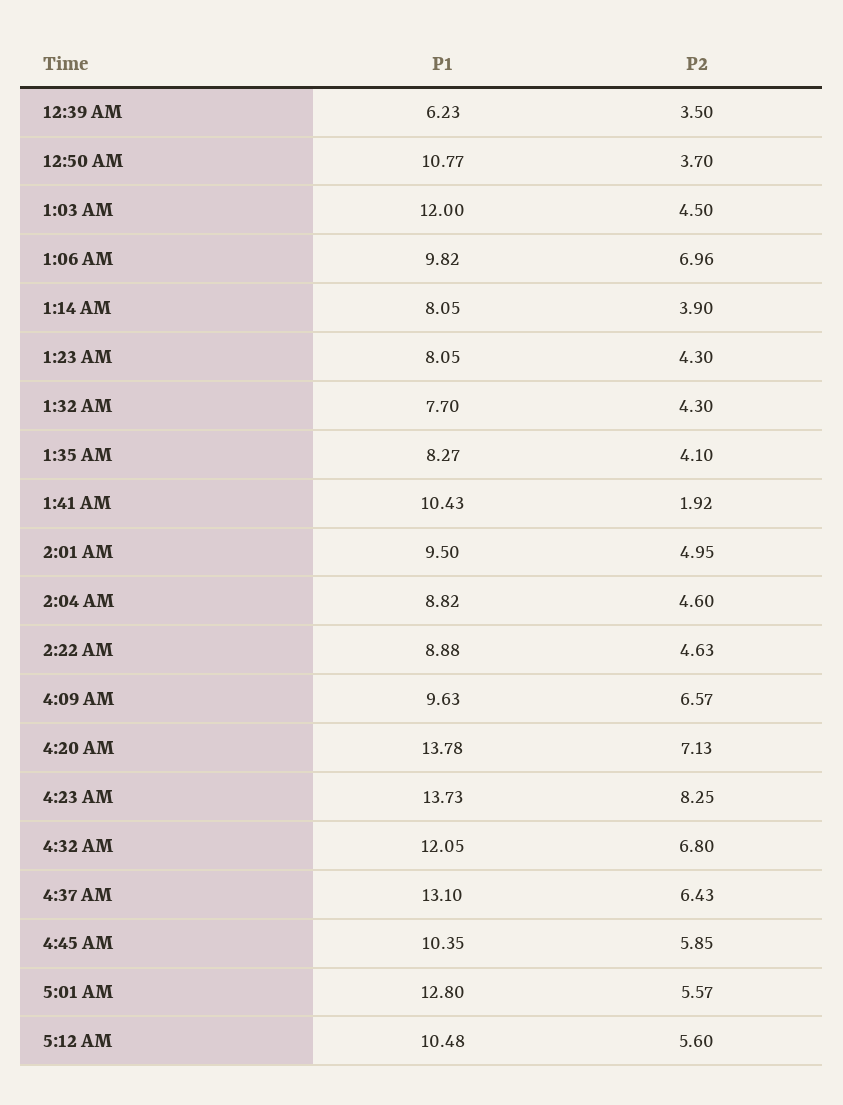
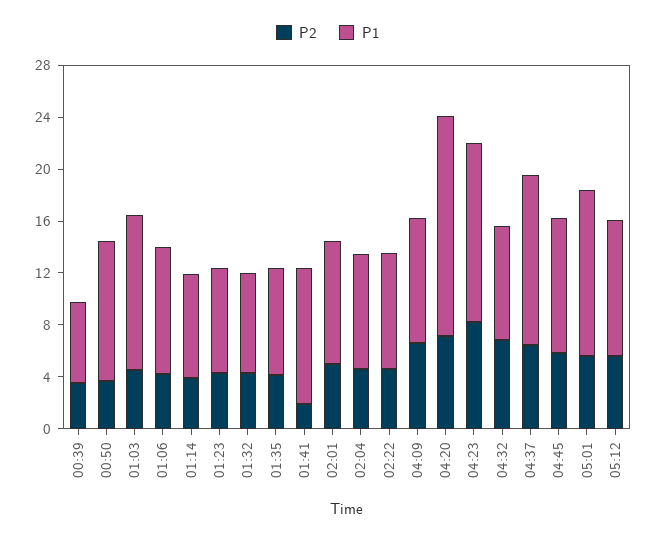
P2, 1:06 AM: 6.96 -> 4
P1, 4:20 AM: 13.78 -> 17
P1, 4:32 AM: 12.05 -> 9

